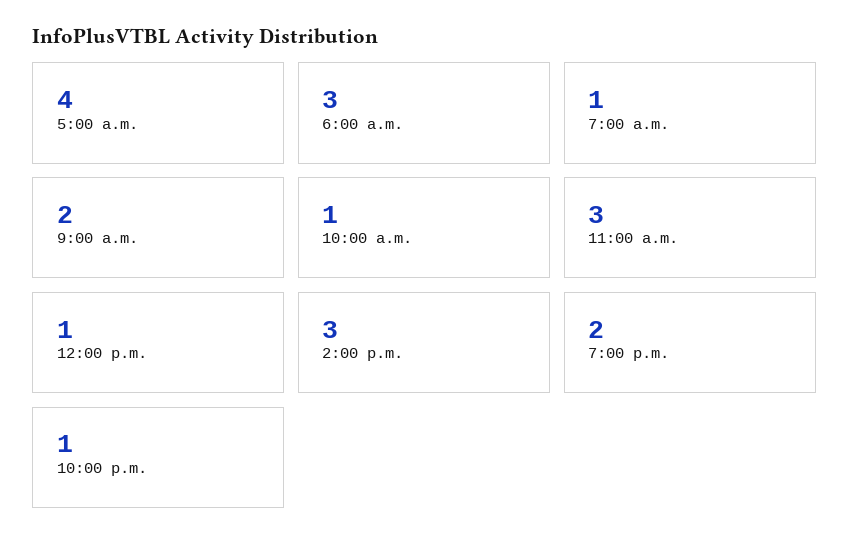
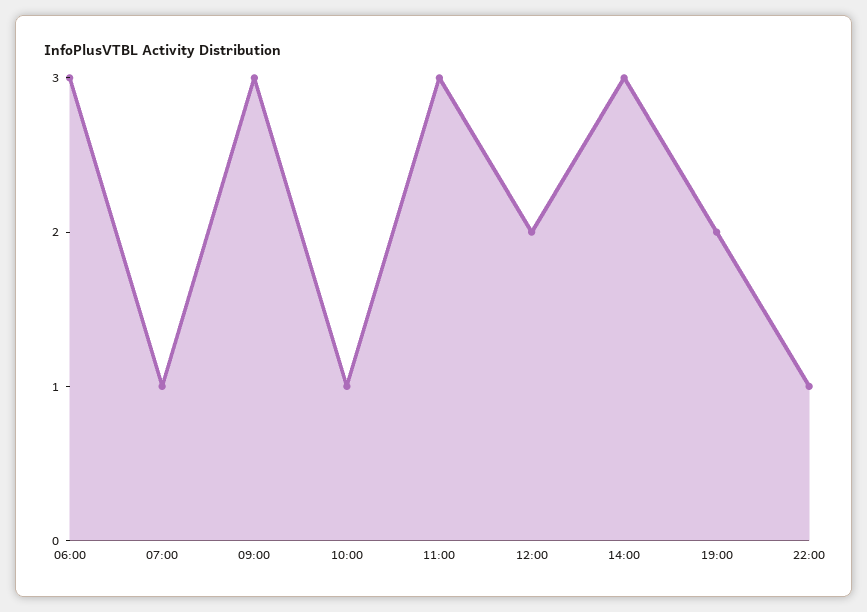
5:00 a.m.: 4 -> none
9:00 a.m.: 2 -> 3
12:00 p.m.: 1 -> 2

